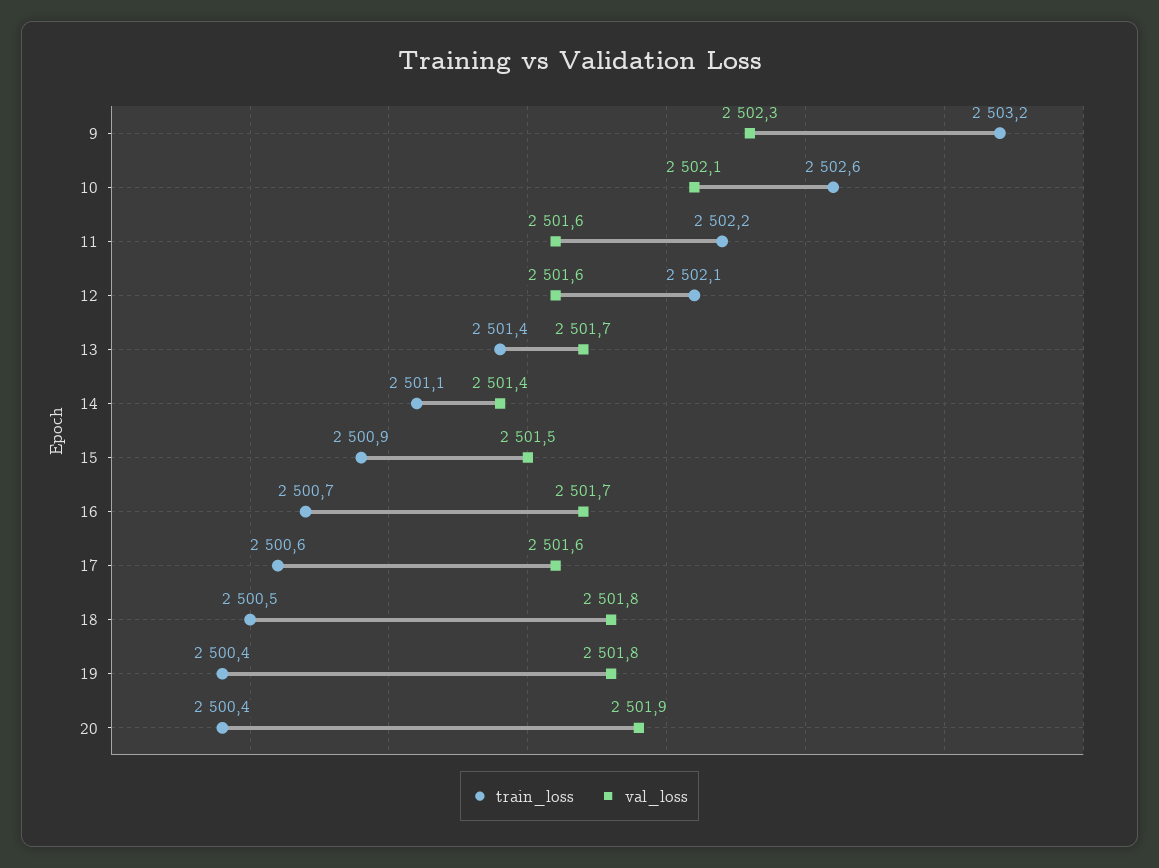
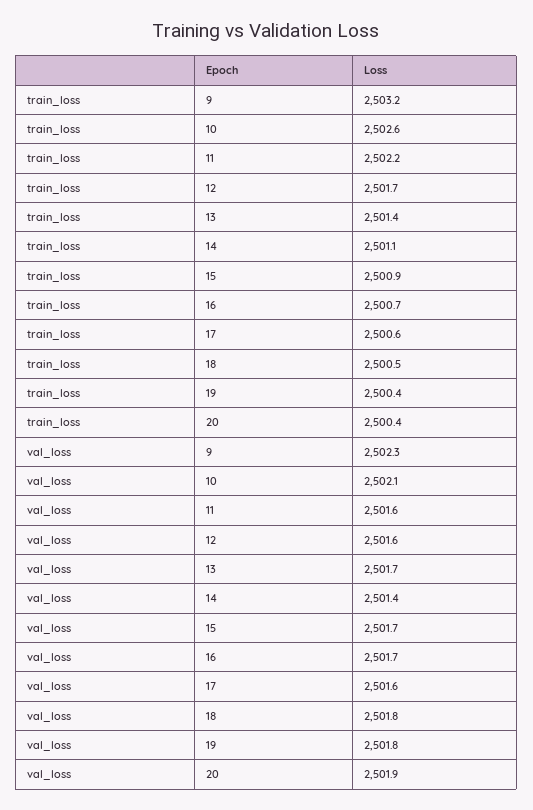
train_loss, 12: 2502.1 -> 2501.7
val_loss, 15: 2501.5 -> 2501.7

